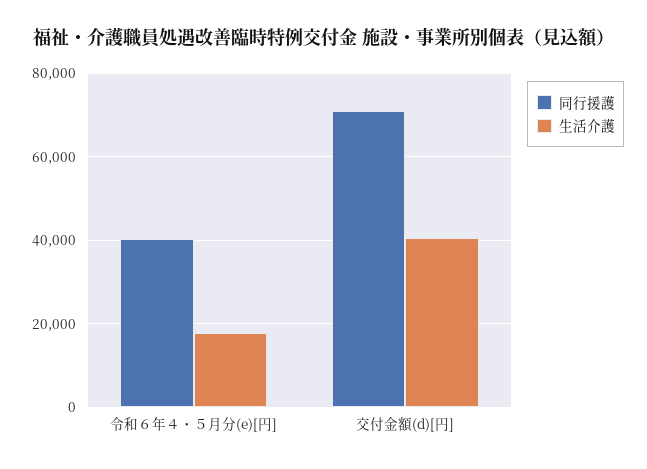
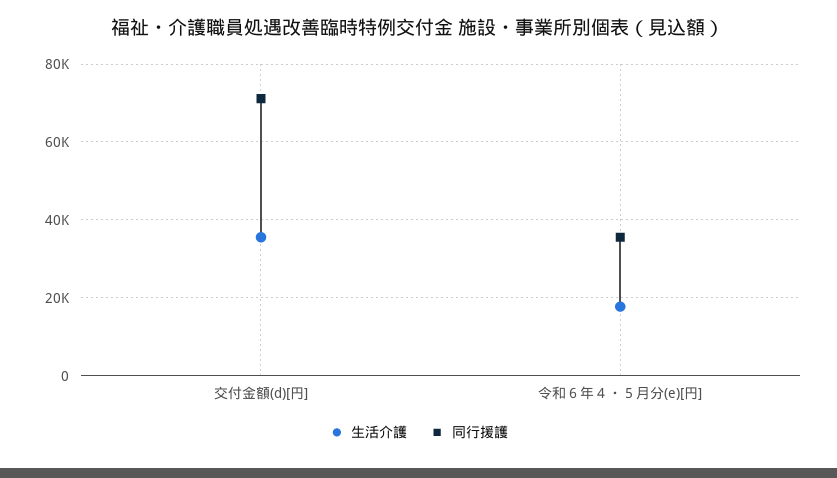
同行援護, 令和６年４・５月分(e)[円]: 40000 -> 36000
生活介護, 交付金額(d)[円]: 40000 -> 36000

